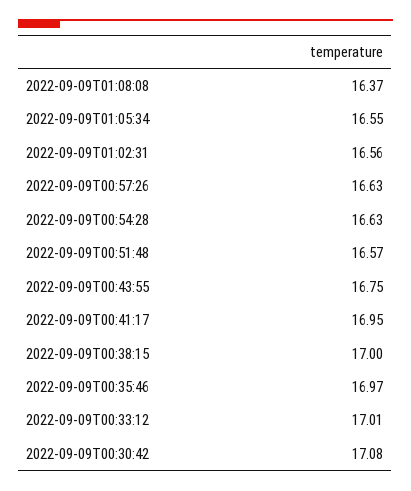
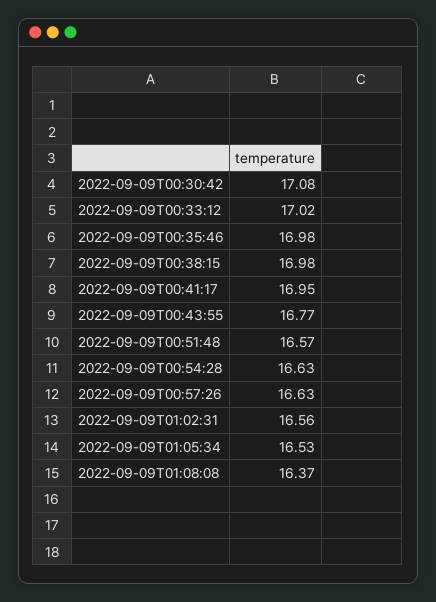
2022-09-09T01:05:34: 16.55 -> 16.53
2022-09-09T00:43:55: 16.75 -> 16.77
2022-09-09T00:38:15: 17 -> 16.98
2022-09-09T00:35:46: 16.97 -> 16.98
2022-09-09T00:33:12: 17.01 -> 17.02

